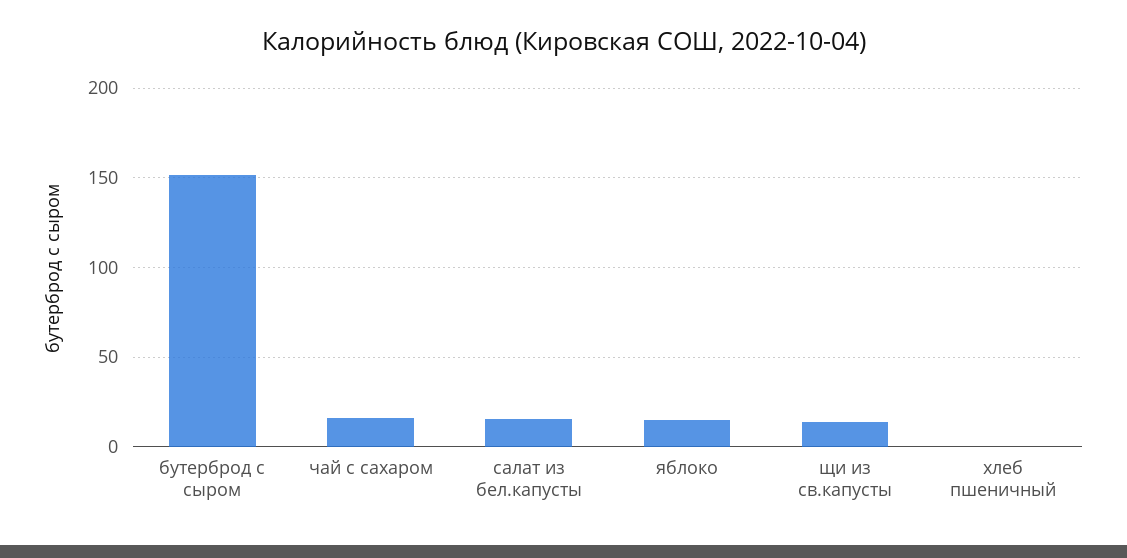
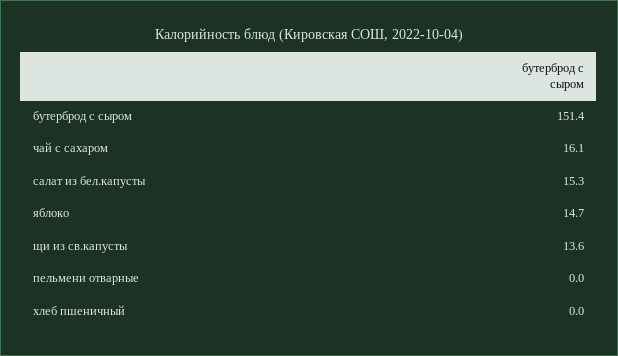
пельмени отварные: none -> 0

